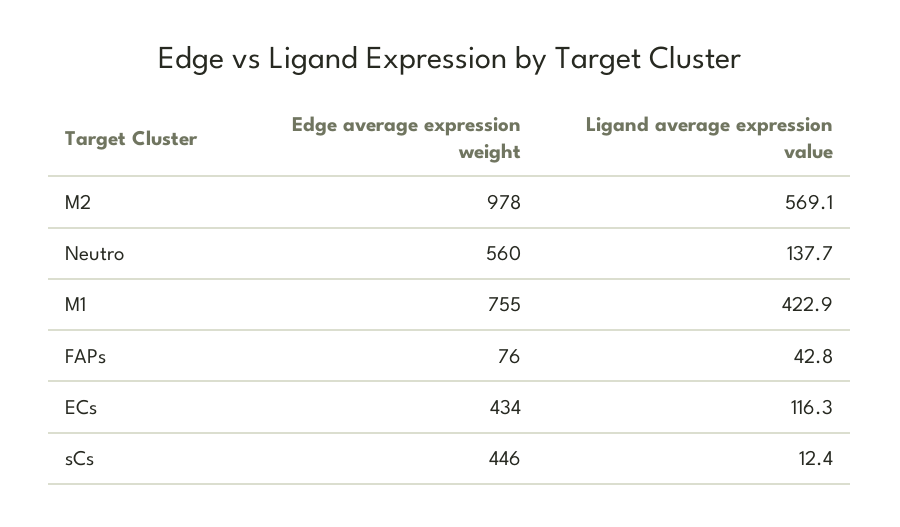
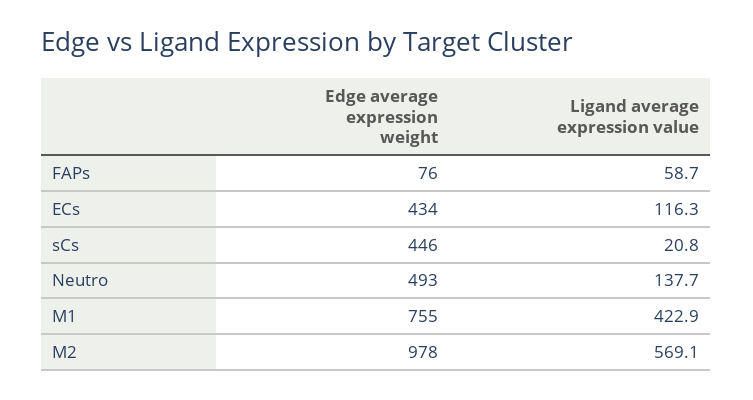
Edge average expression weight, Neutro: 560 -> 493
Ligand average expression value, FAPs: 42.8 -> 58.7
Ligand average expression value, sCs: 12.4 -> 20.8

